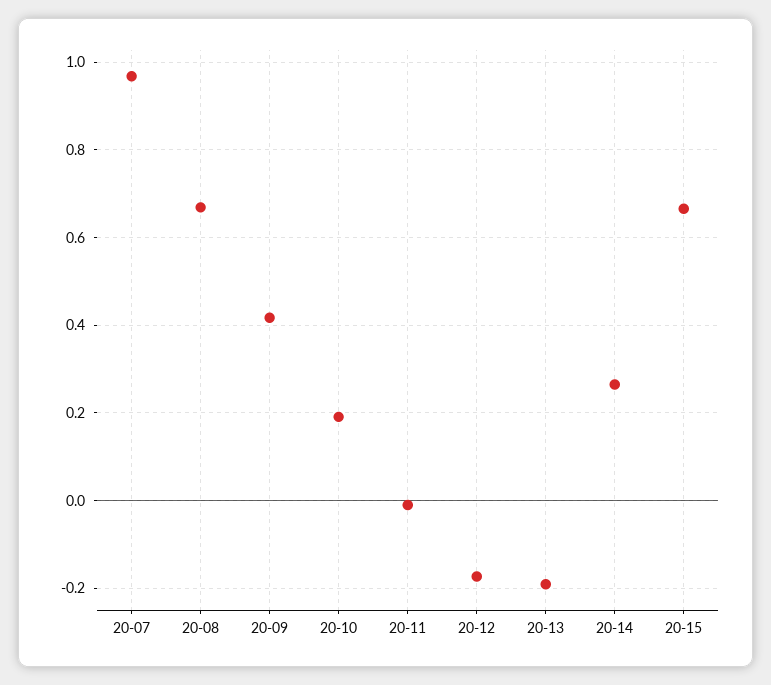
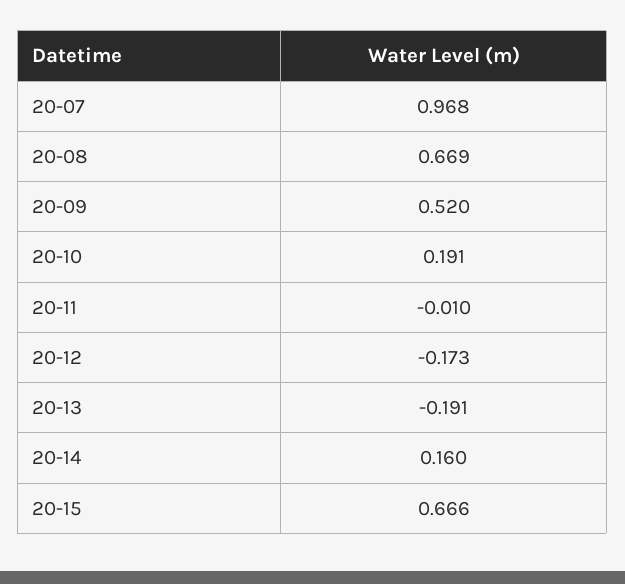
20-09: 0.42 -> 0.52
20-14: 0.26 -> 0.16

